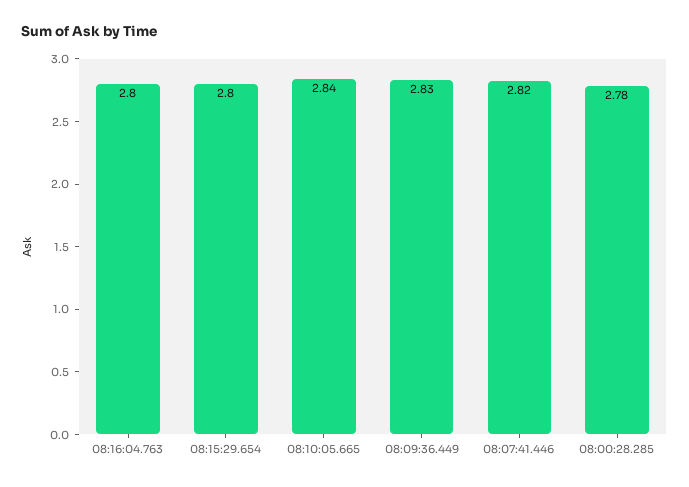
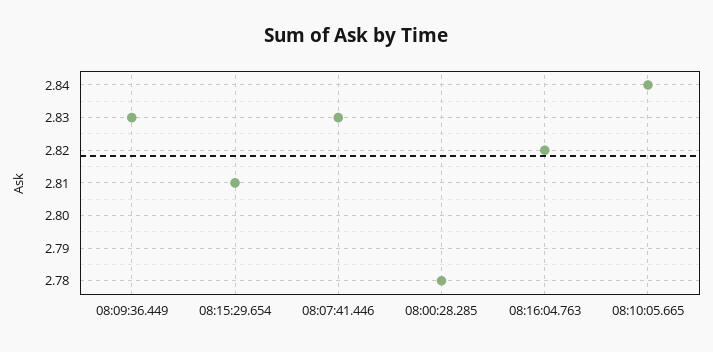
08:16:04.763: 2.8 -> 2.82
08:15:29.654: 2.8 -> 2.81
08:07:41.446: 2.82 -> 2.83

